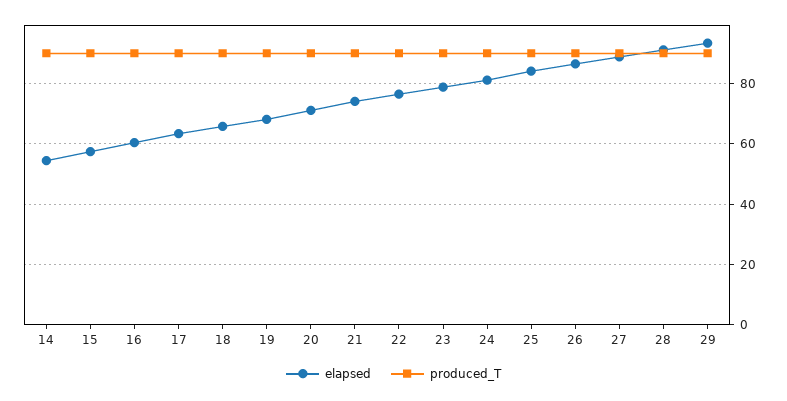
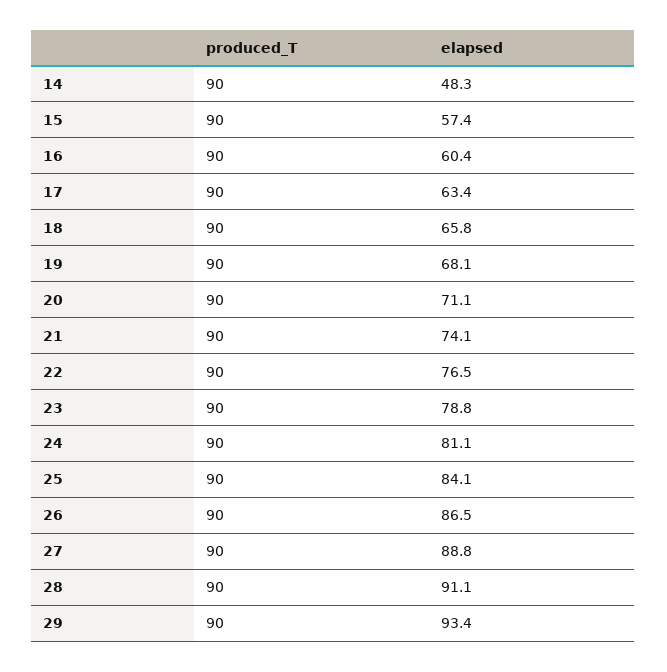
elapsed, 14: 54 -> 48.3

